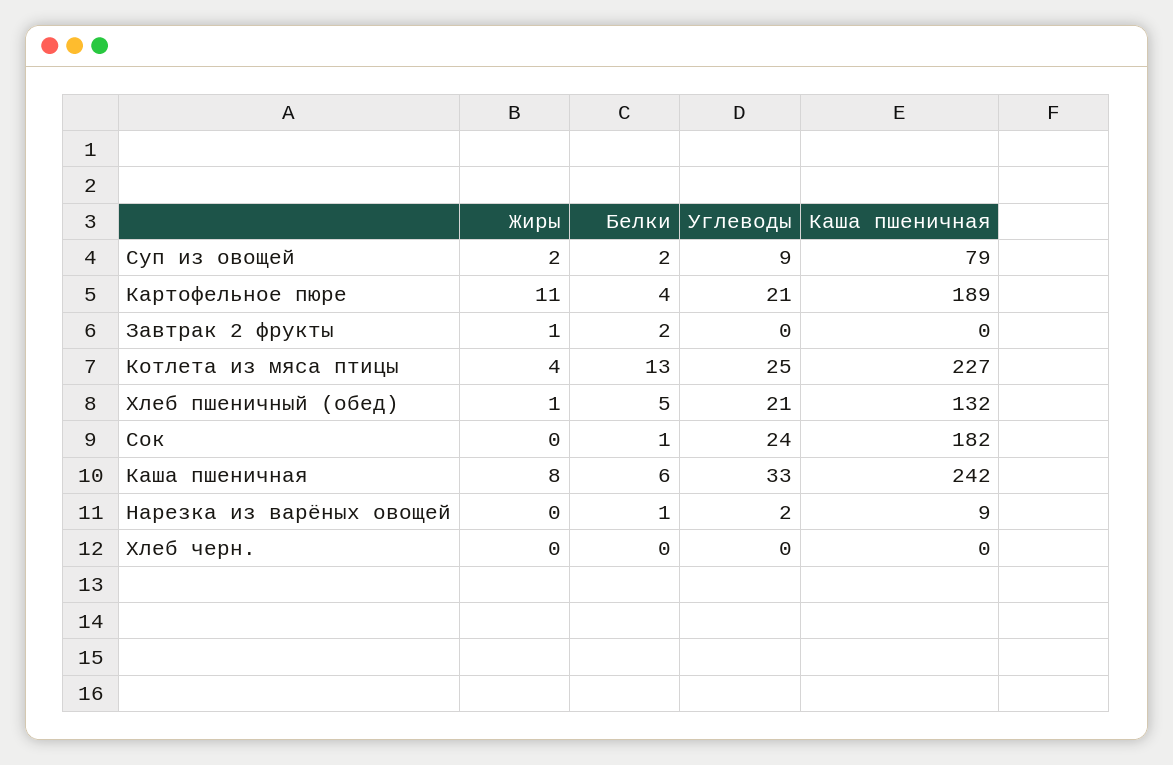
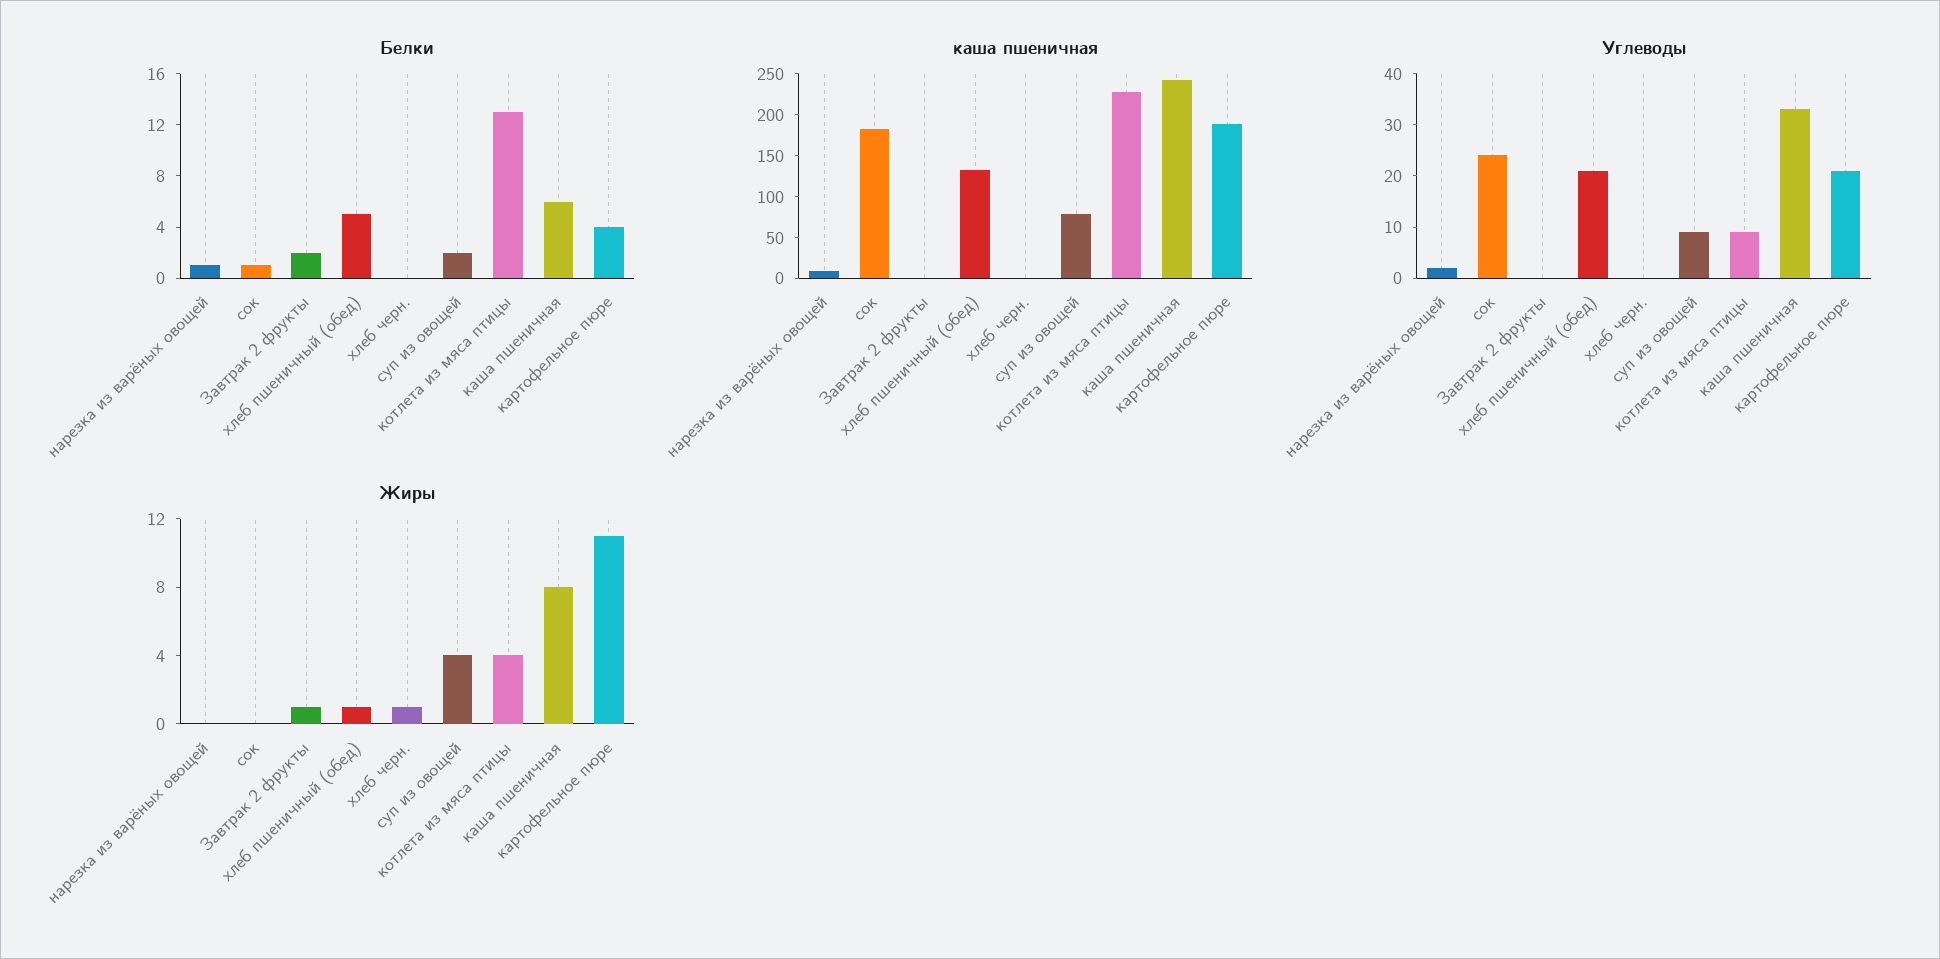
Жиры, Суп из овощей: 2 -> 4
Углеводы, Котлета из мяса птицы: 25 -> 10
Жиры, Хлеб черн.: 0 -> 1

